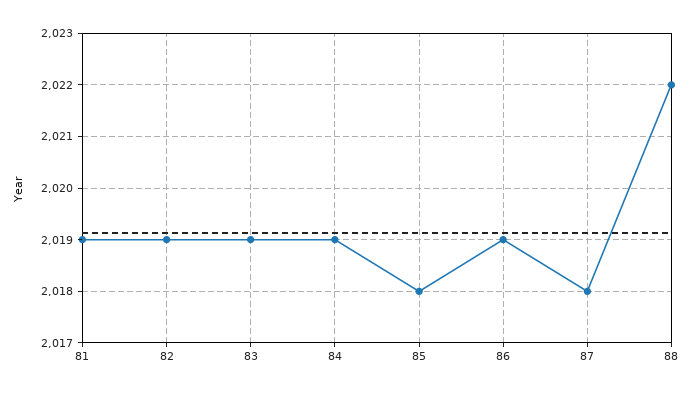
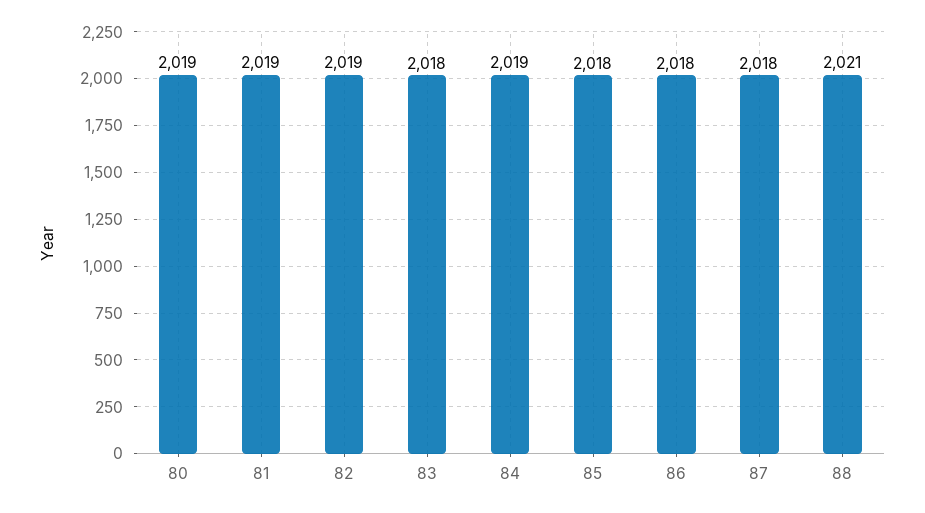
83: 2019 -> 2018
86: 2019 -> 2018
88: 2022 -> 2021
80: none -> 2019

